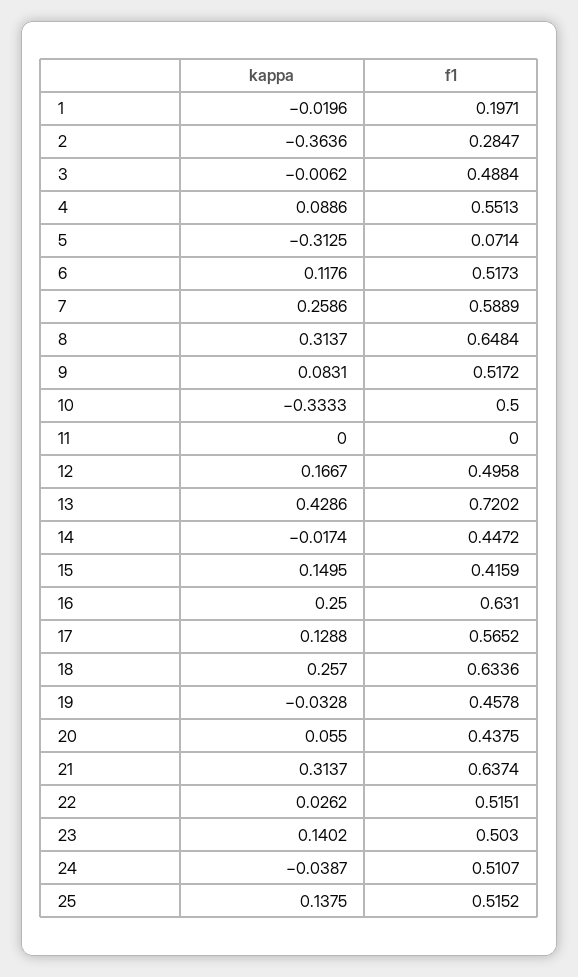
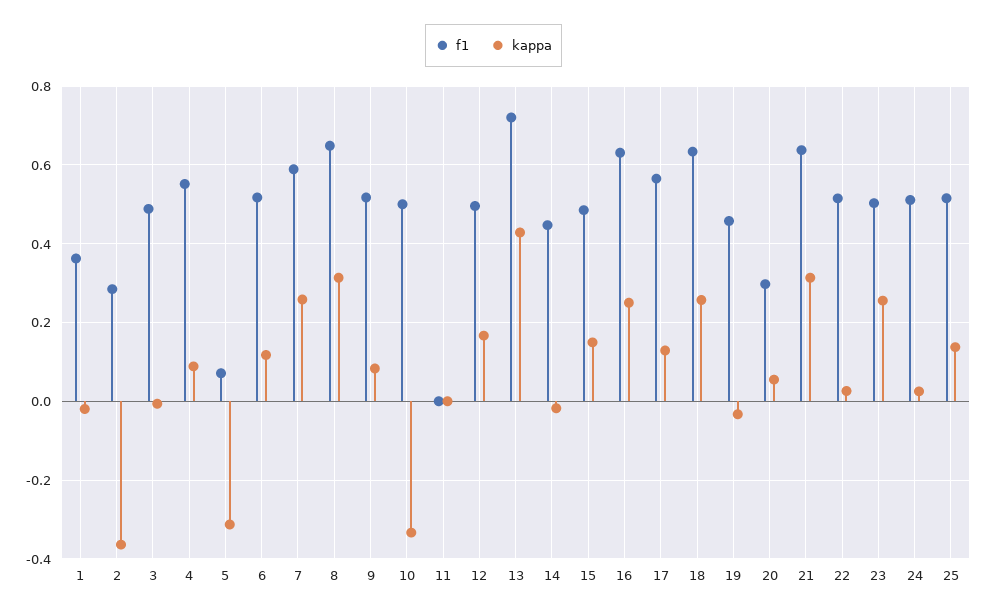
f1, 1: 0.1971 -> 0.36
f1, 15: 0.4159 -> 0.48
f1, 20: 0.4375 -> 0.3
kappa, 23: 0.1402 -> 0.26
kappa, 24: -0.0387 -> 0.02

